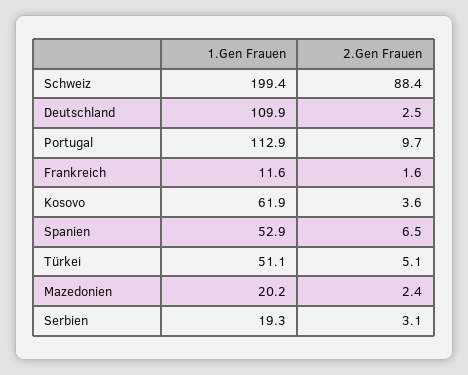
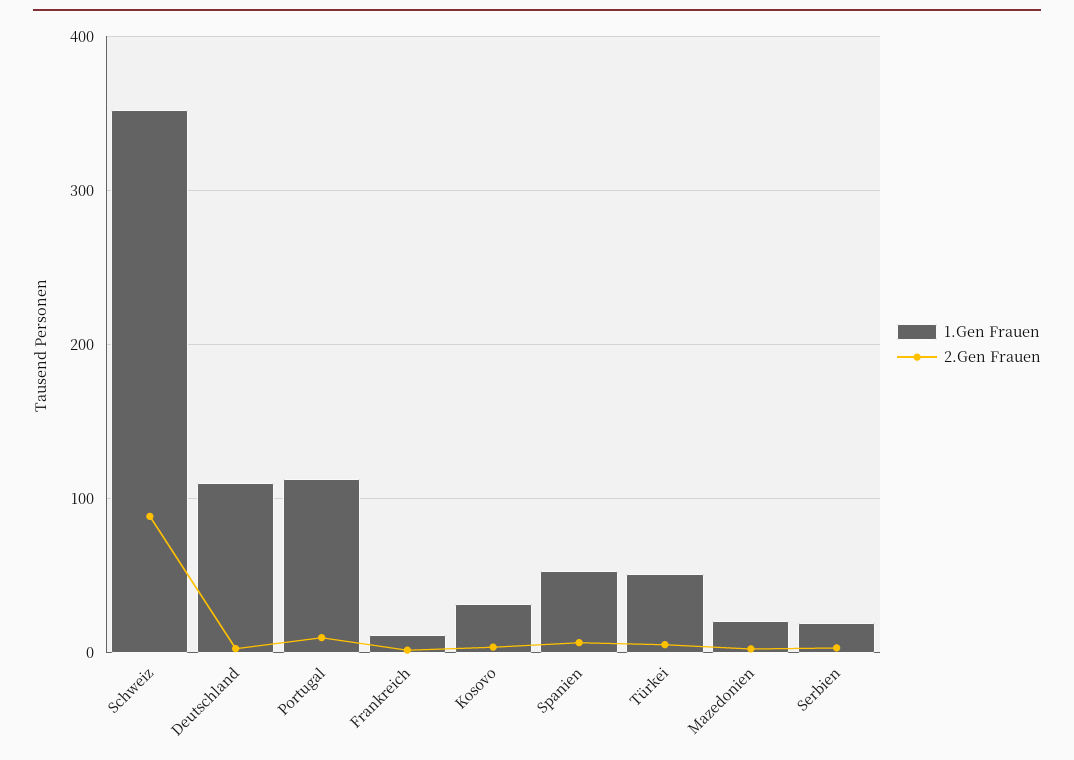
1.Gen Frauen, Schweiz: 199.4 -> 350
1.Gen Frauen, Kosovo: 61.9 -> 30

